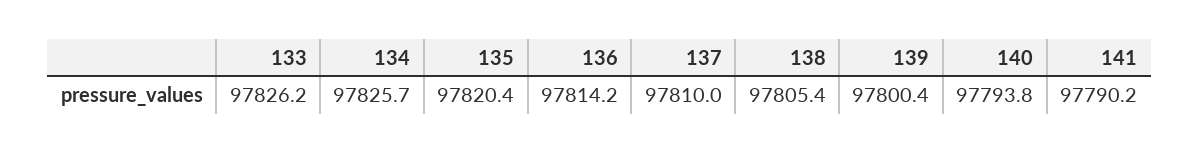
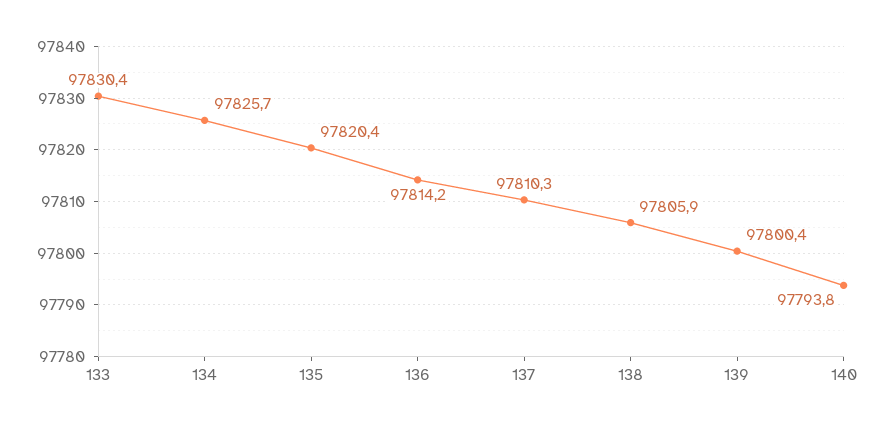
133: 97826.2 -> 97830.4
137: 97810 -> 97810.3
138: 97805.4 -> 97805.9
141: 97790.2 -> none

